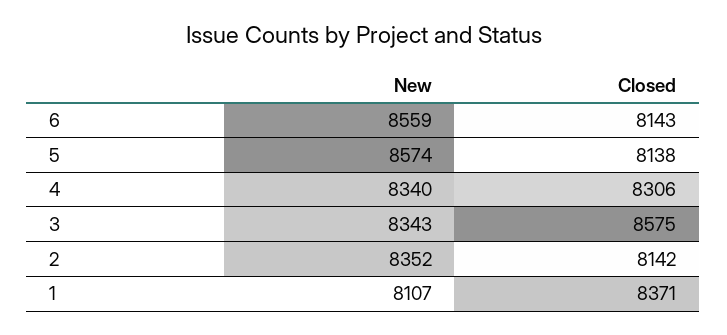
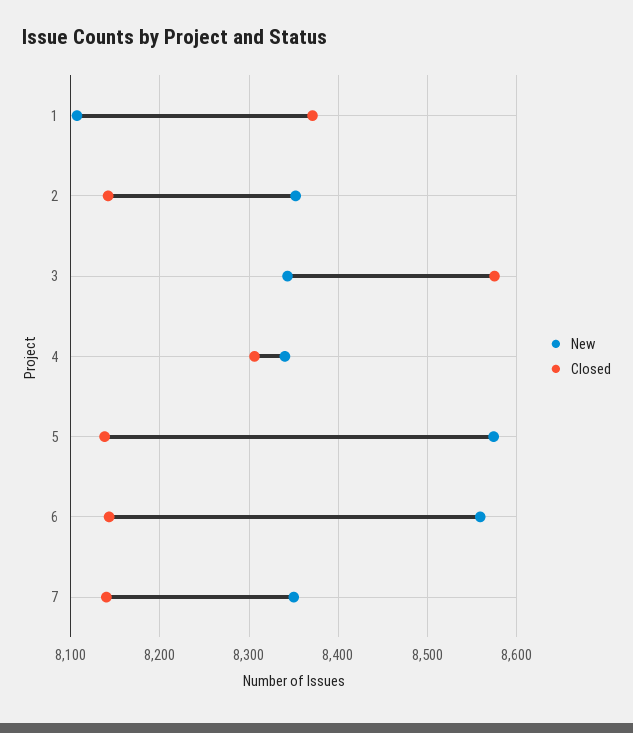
New, 7: none -> 8350
Closed, 7: none -> 8140

